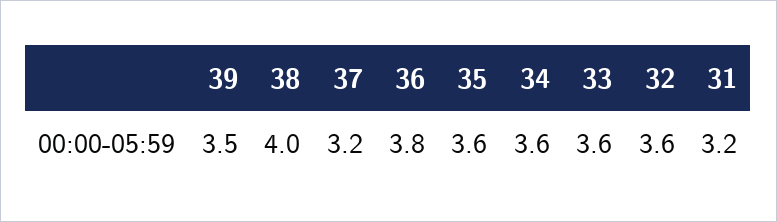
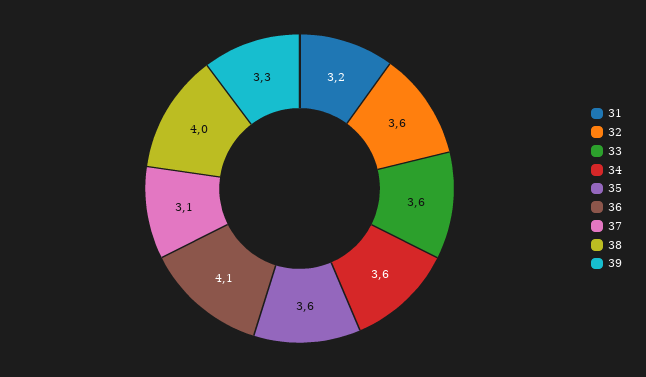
39: 3.5 -> 3.3
37: 3.2 -> 3.1
36: 3.8 -> 4.1

